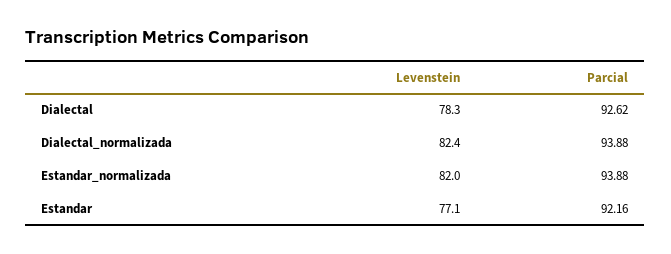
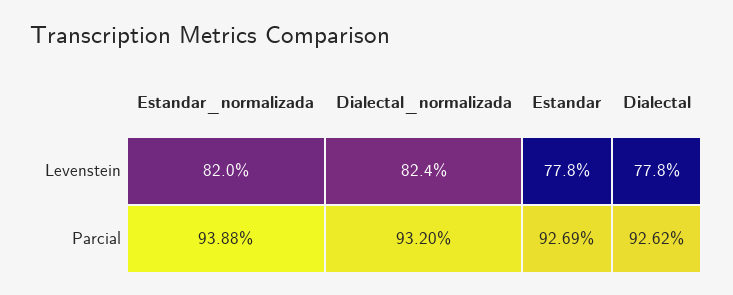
Levenstein, Dialectal: 78.3 -> 77.8
Parcial, Dialectal_normalizada: 93.88 -> 93.2
Levenstein, Estandar: 77.1 -> 77.8
Parcial, Estandar: 92.16 -> 92.69

